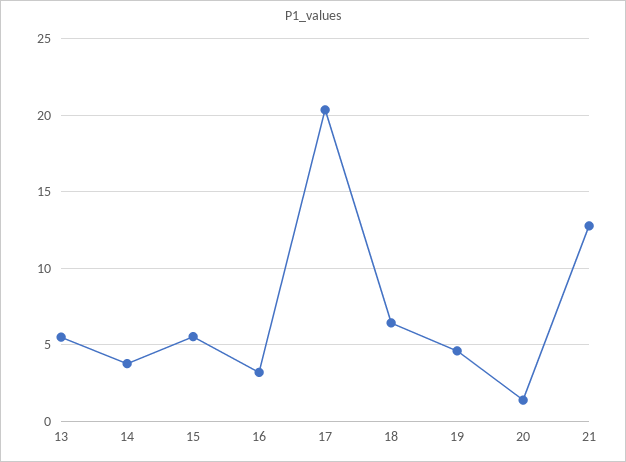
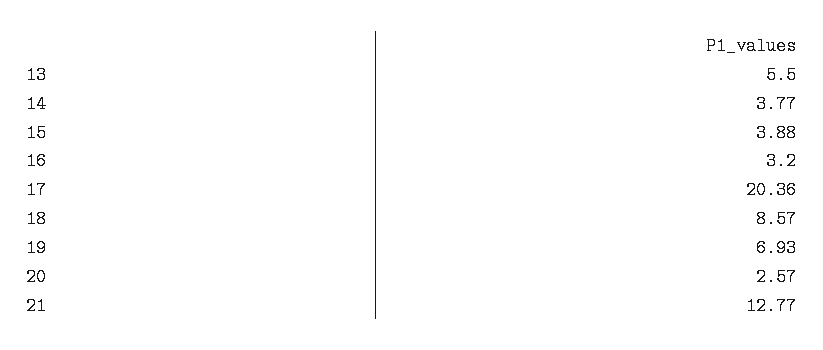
15: 5.5 -> 3.88
18: 6.5 -> 8.57
19: 4.5 -> 6.93
20: 1.5 -> 2.57

